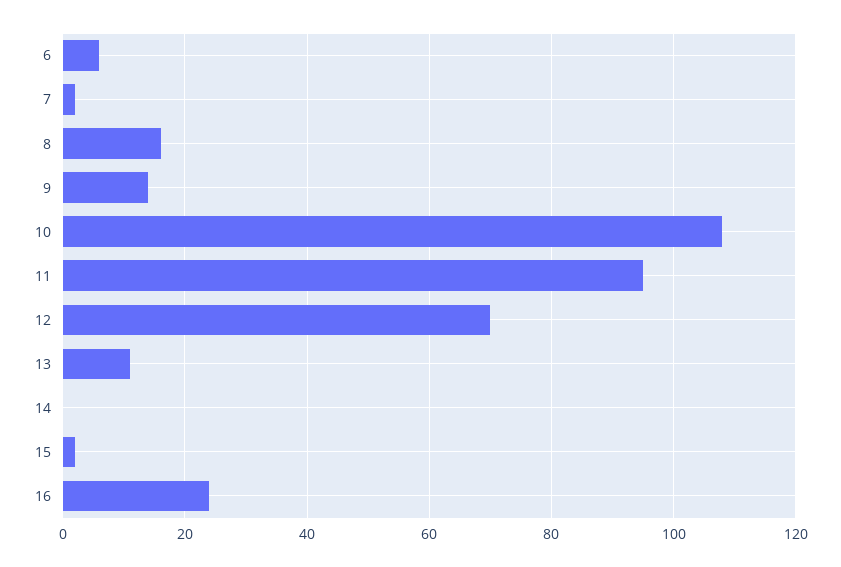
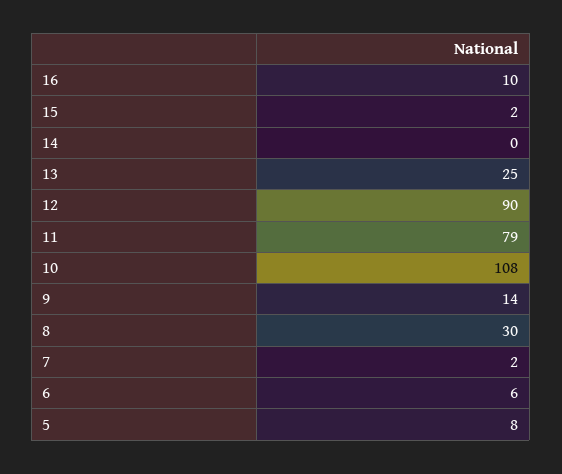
8: 15 -> 30
11: 95 -> 79
12: 70 -> 90
13: 10 -> 25
16: 25 -> 10
5: none -> 8

